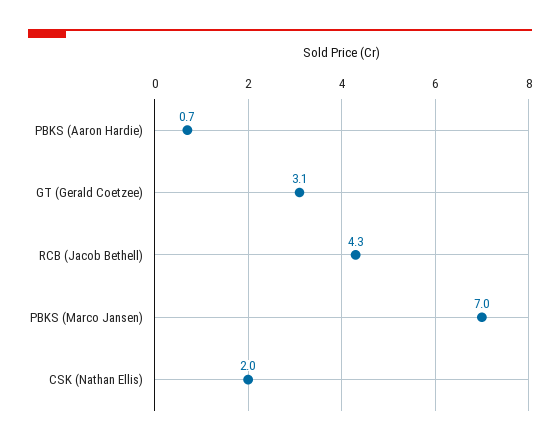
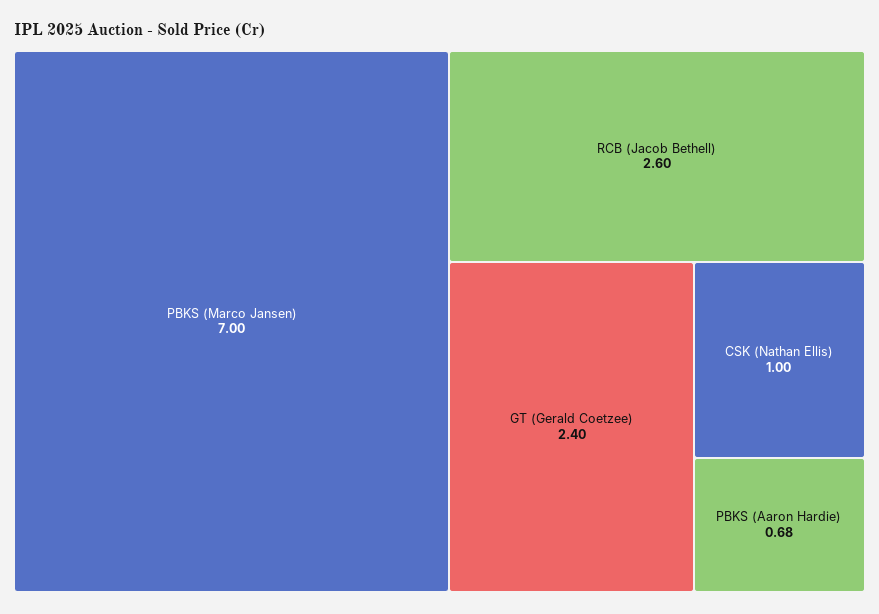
GT (Gerald Coetzee): 3.1 -> 2.4
RCB (Jacob Bethell): 4.3 -> 2.6
CSK (Nathan Ellis): 2 -> 1

